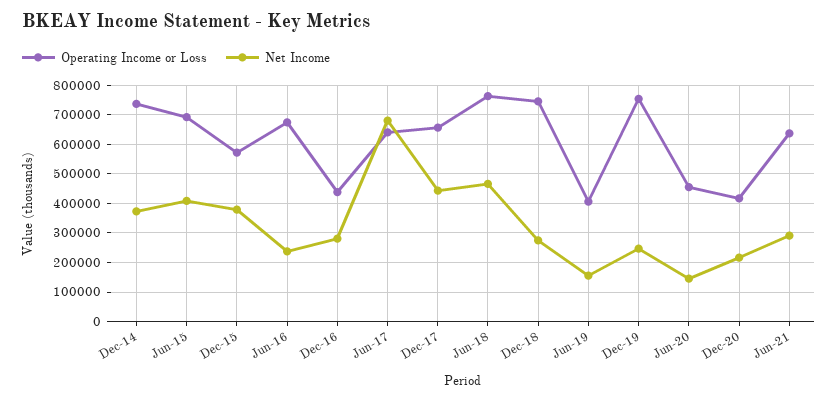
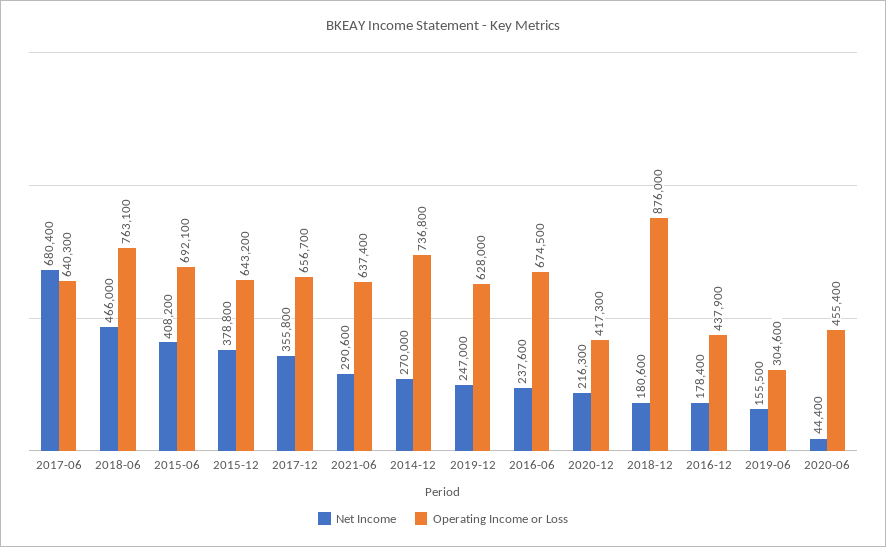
Net Income, Dec-14: 375000 -> 270000
Operating Income or Loss, Dec-15: 575000 -> 643200
Net Income, Dec-16: 275000 -> 178400
Net Income, Dec-17: 450000 -> 355800
Operating Income or Loss, Dec-18: 750000 -> 876000
Net Income, Dec-18: 275000 -> 180600
Operating Income or Loss, Jun-19: 400000 -> 304600
Operating Income or Loss, Dec-19: 750000 -> 628000
Net Income, Jun-20: 150000 -> 44400

